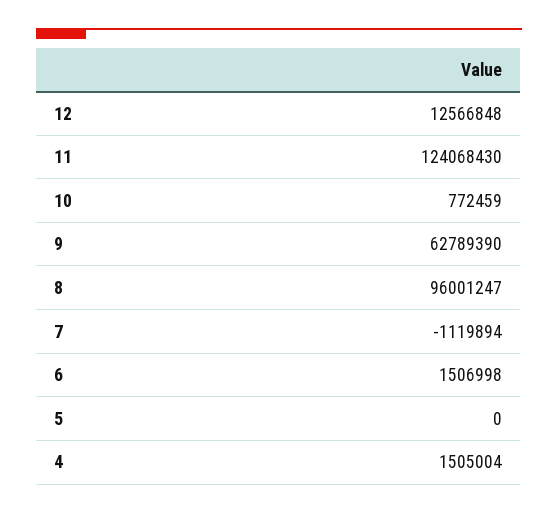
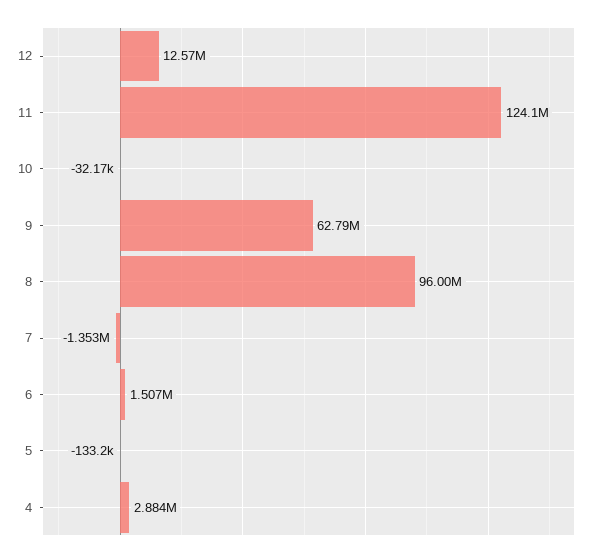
10: 772459 -> -32170
7: -1119894 -> -1353000
5: 0 -> -133200
4: 1505004 -> 2884000

